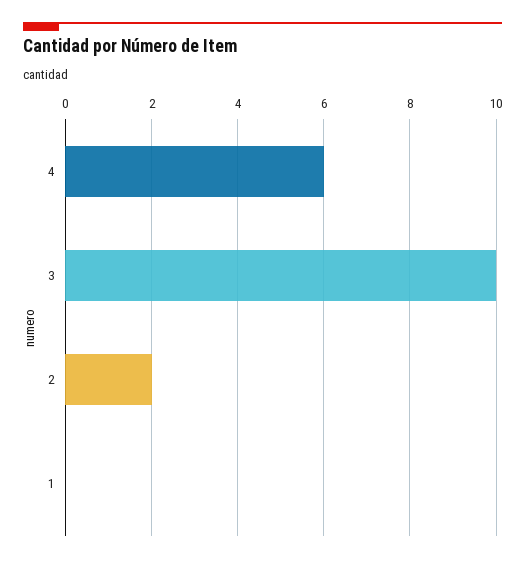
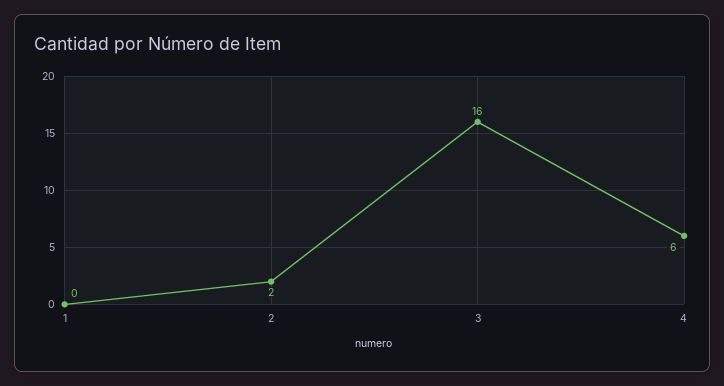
3: 10 -> 16

